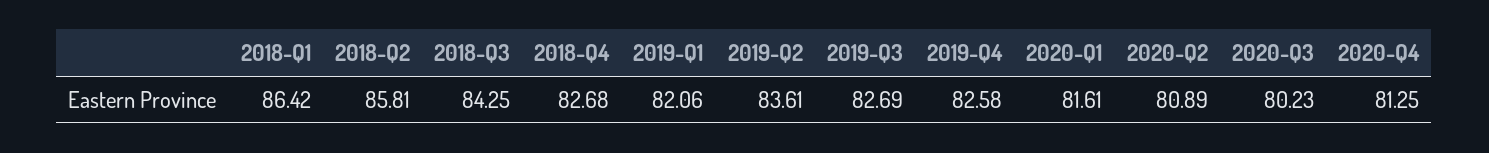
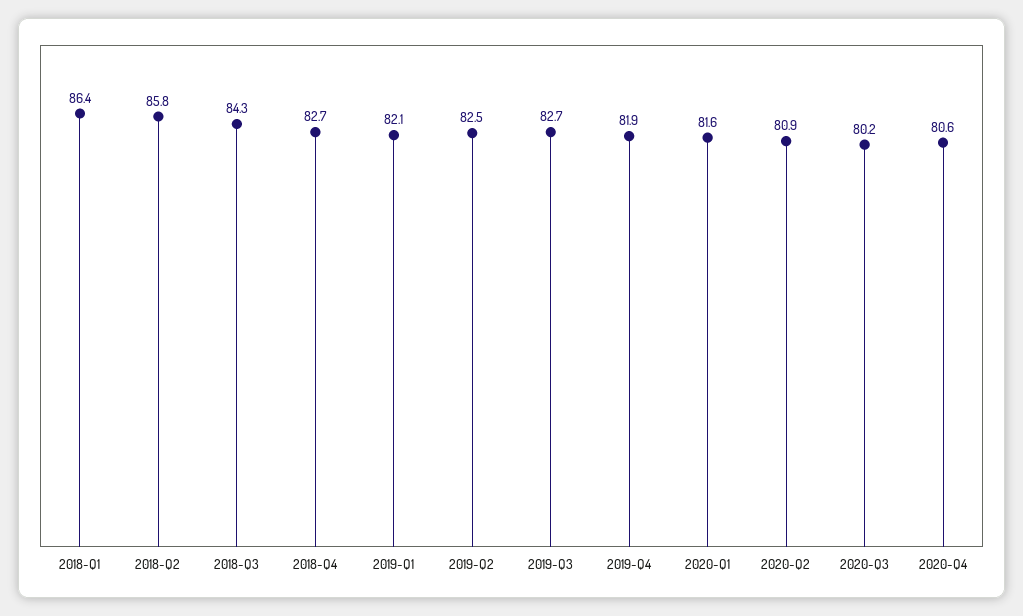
2019-Q2: 83.61 -> 82.5
2019-Q4: 82.58 -> 81.9
2020-Q4: 81.25 -> 80.6

